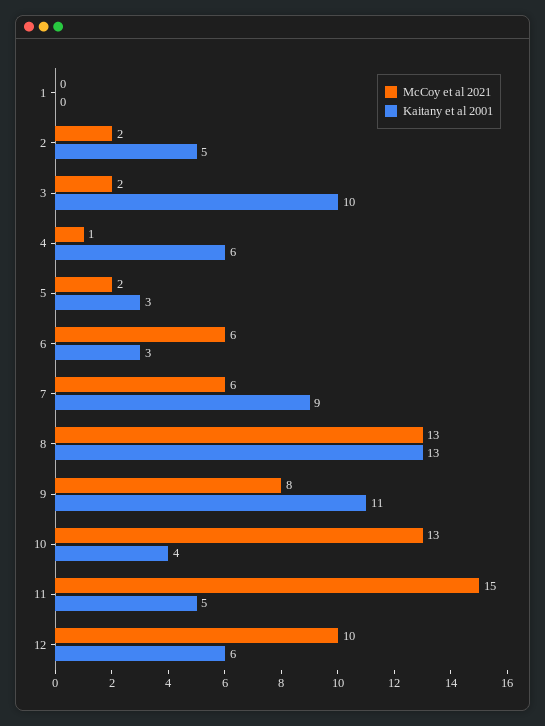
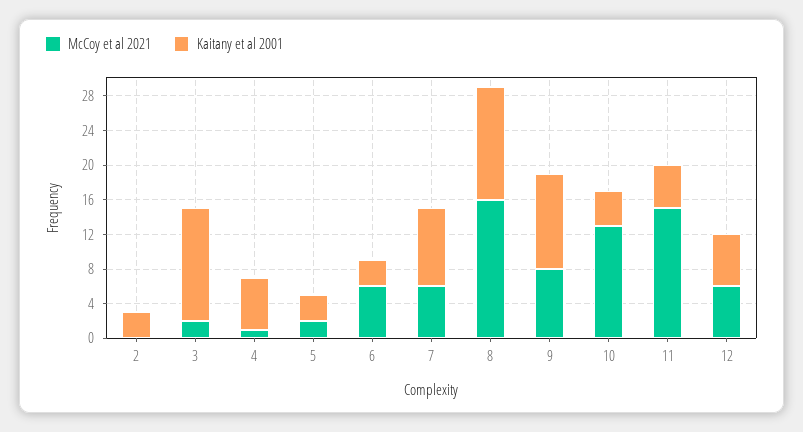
McCoy et al 2021, 1: 0 -> none
Kaitany et al 2001, 1: 0 -> none
McCoy et al 2021, 2: 2 -> 0
Kaitany et al 2001, 2: 5 -> 3
Kaitany et al 2001, 3: 10 -> 13
McCoy et al 2021, 8: 13 -> 16
McCoy et al 2021, 12: 10 -> 6

